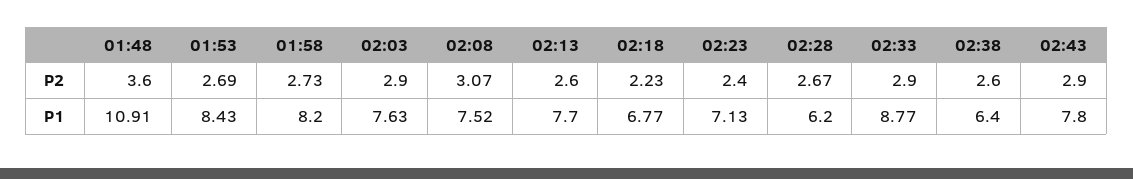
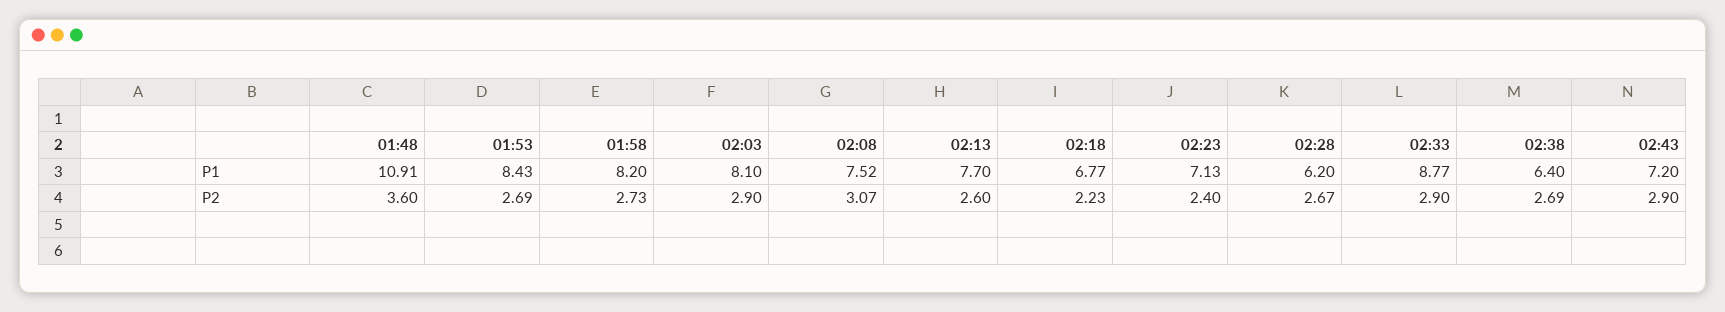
02:38, P2: 2.6 -> 2.69
02:03, P1: 7.63 -> 8.1
02:43, P1: 7.8 -> 7.2

